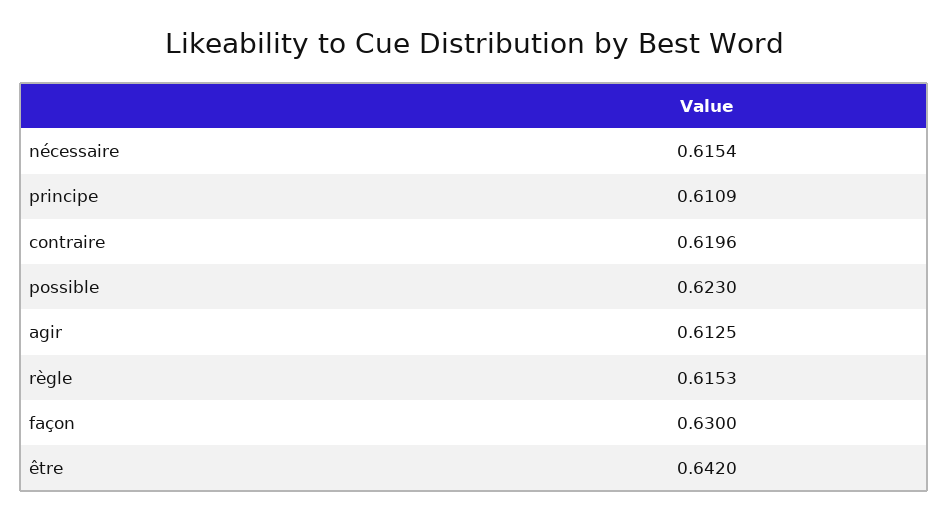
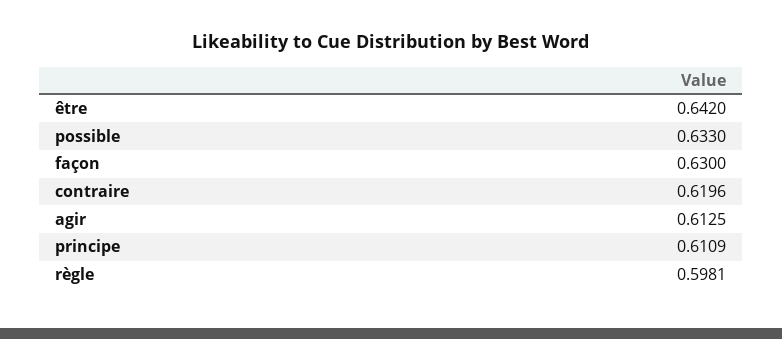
nécessaire: 0.6154 -> none
possible: 0.623 -> 0.633
règle: 0.6153 -> 0.5981

